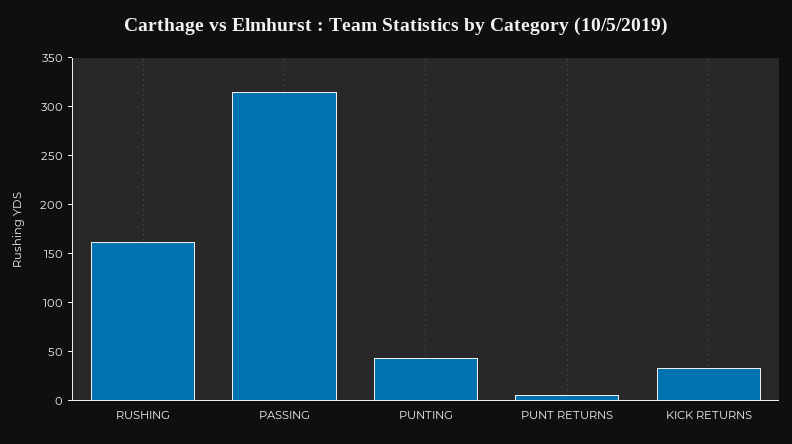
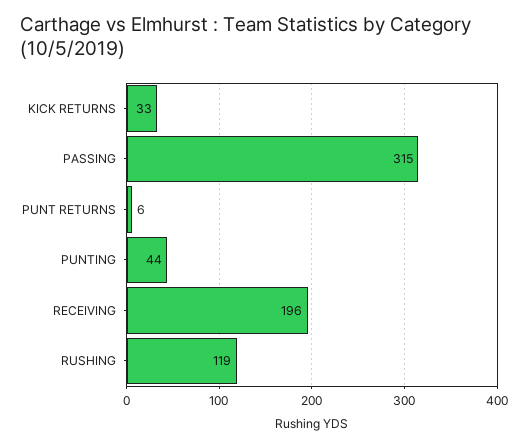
RUSHING: 160 -> 119
RECEIVING: none -> 196

